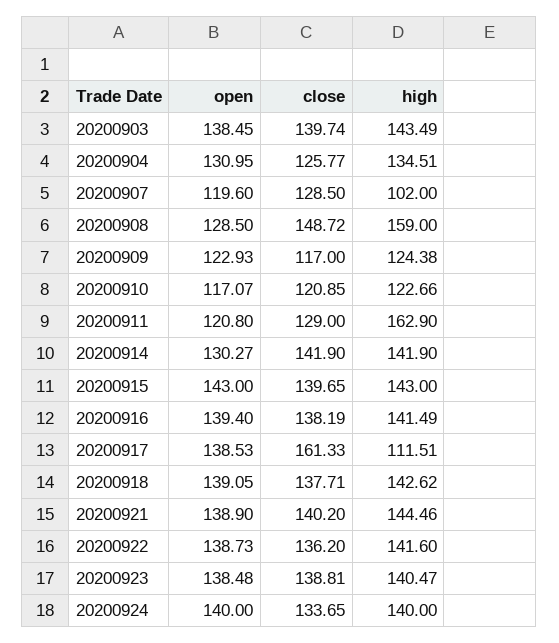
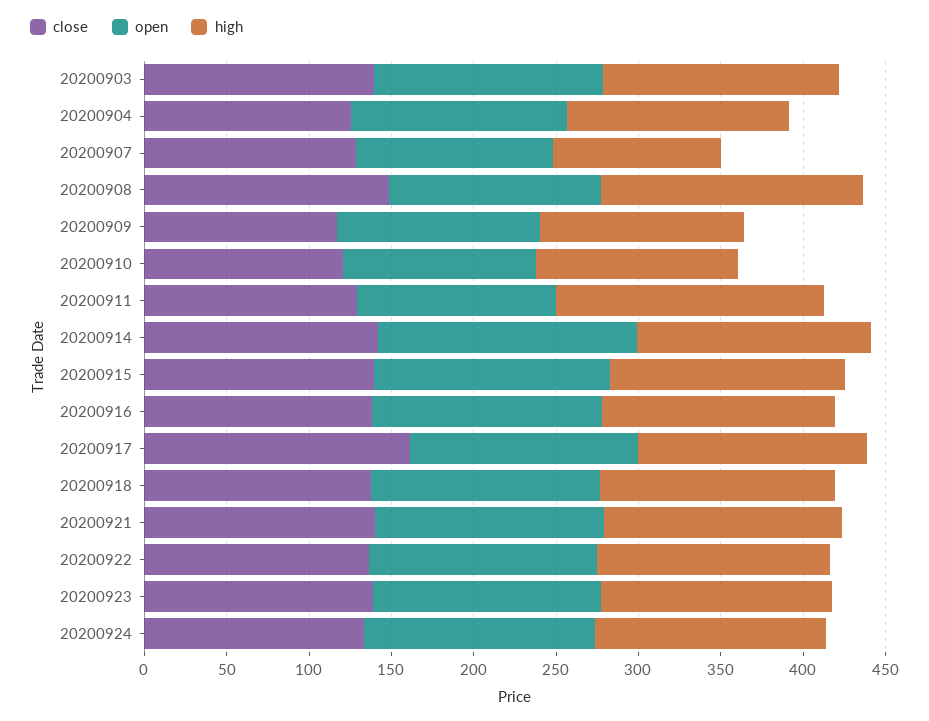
open, 20200914: 130.27 -> 160
high, 20200917: 111.51 -> 140

